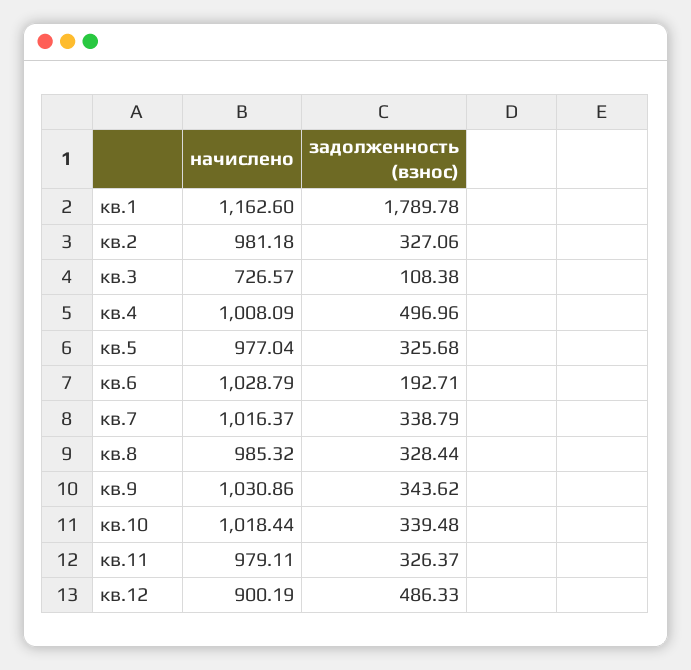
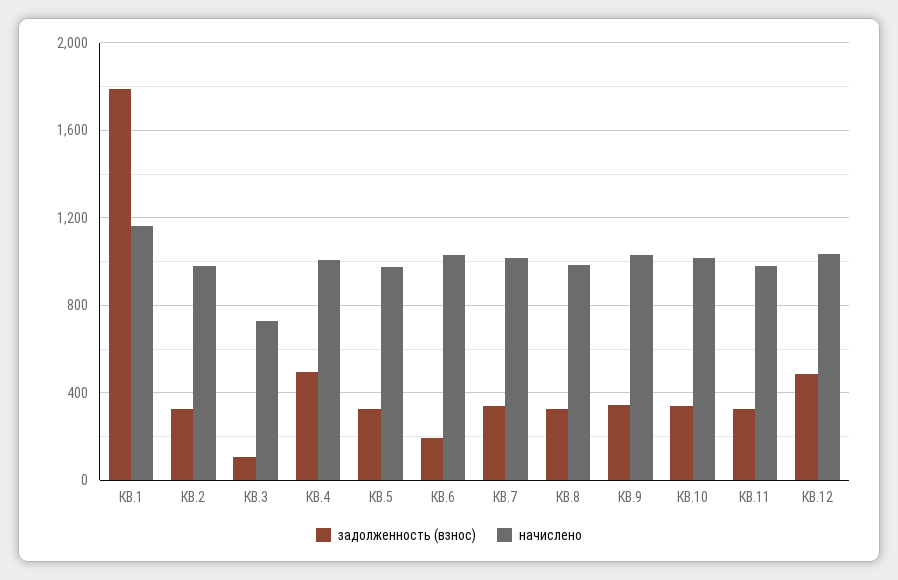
начислено, кв.12: 900.19 -> 1050

